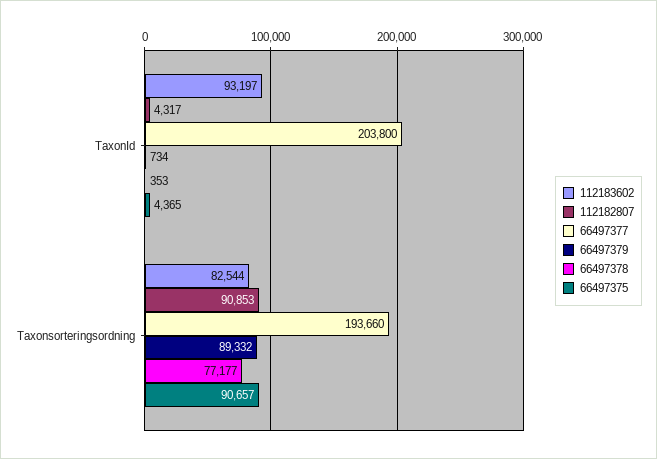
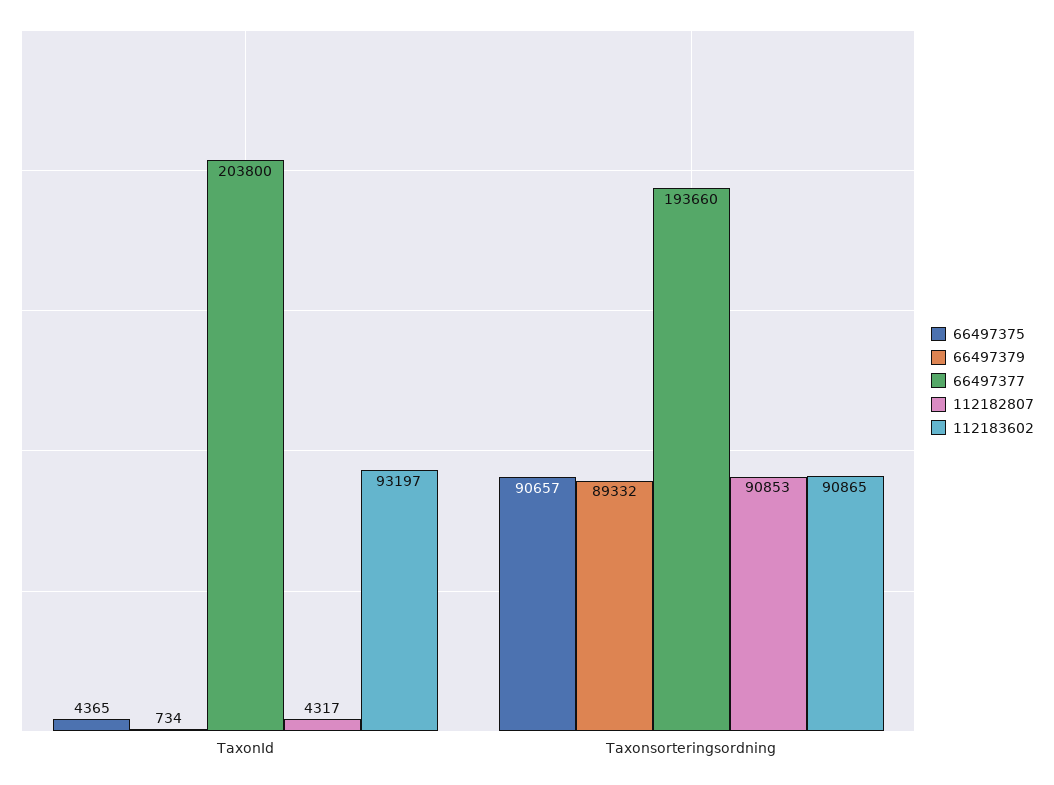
66497378, TaxonId: 353 -> none
112183602, Taxonsorteringsordning: 82544 -> 90865
66497378, Taxonsorteringsordning: 77177 -> none

